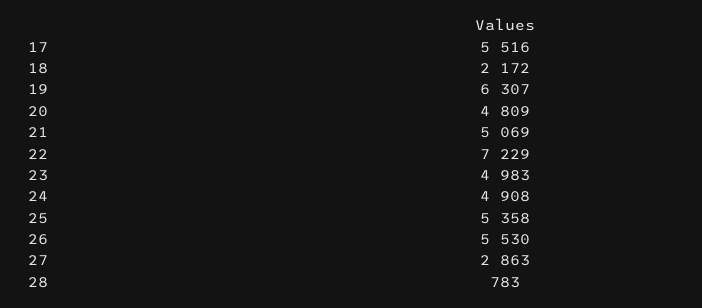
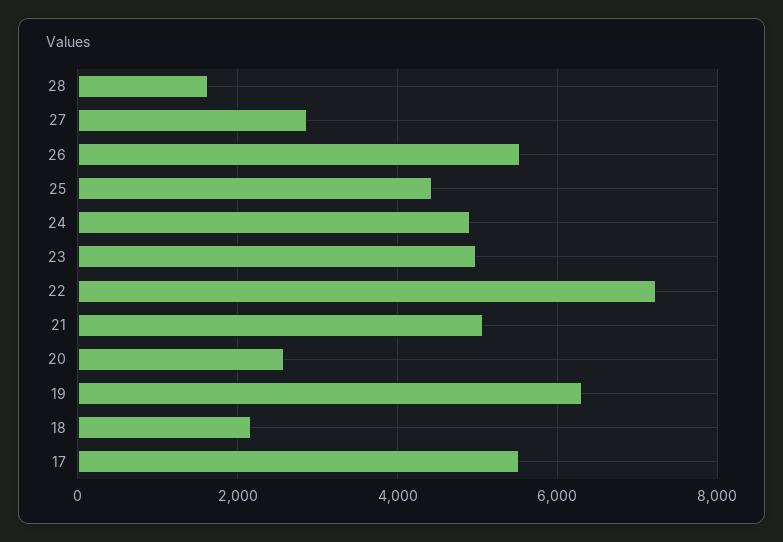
20: 4809 -> 2600
25: 5358 -> 4400
28: 783 -> 1600

